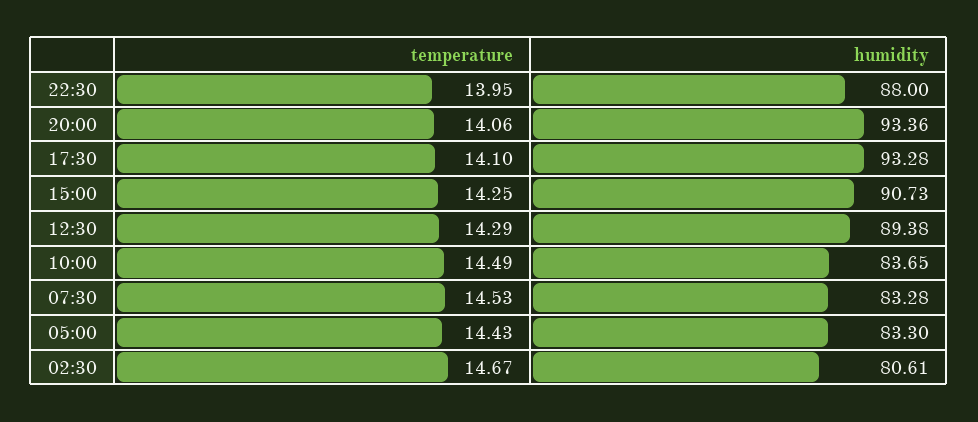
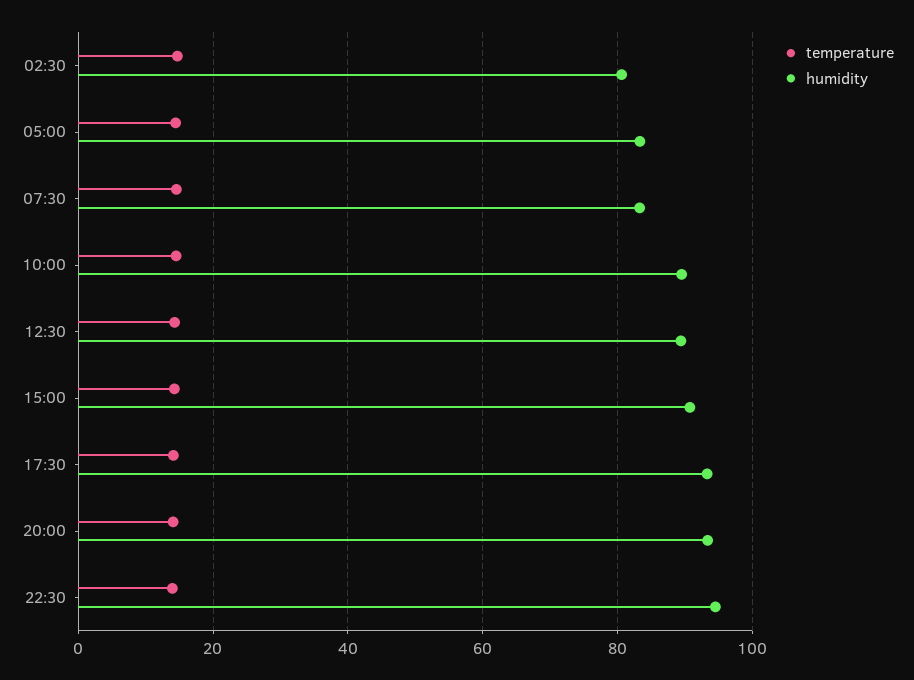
humidity, 22:30: 88 -> 94
humidity, 10:00: 83.65 -> 90

